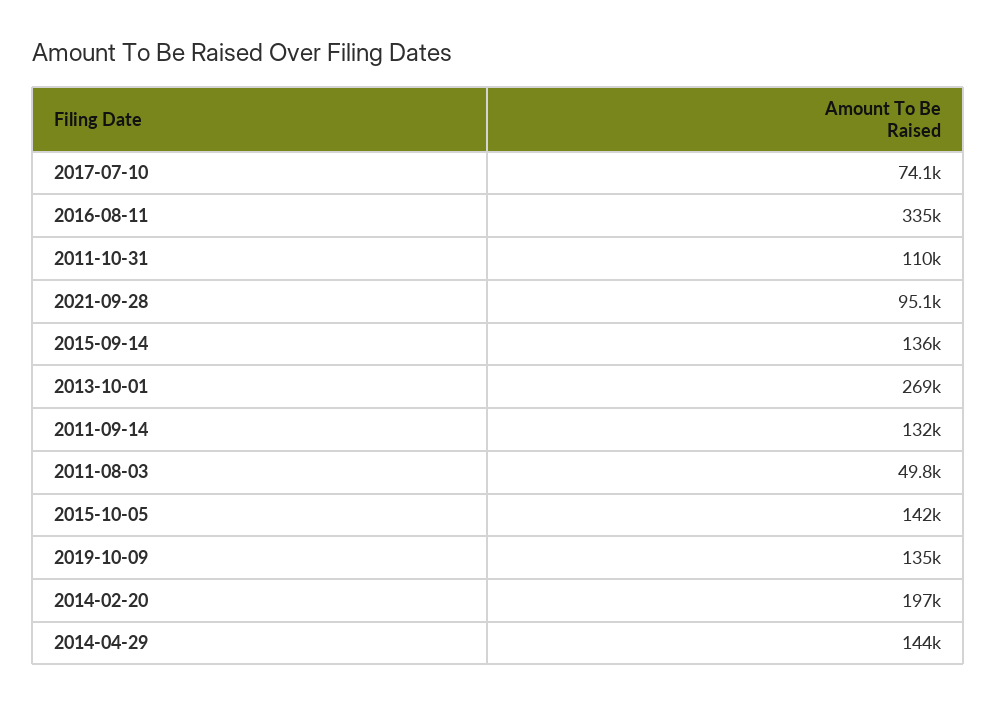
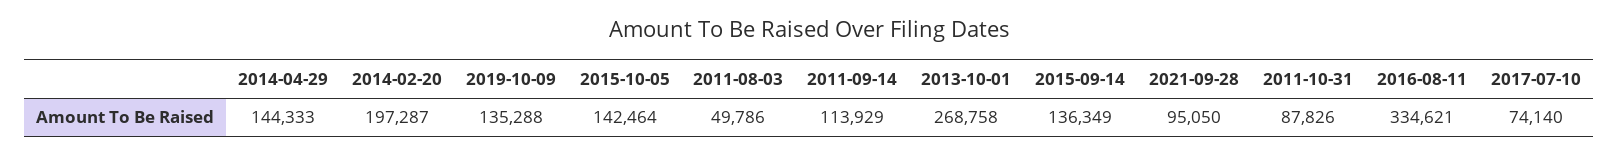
2011-10-31: 110000 -> 87826
2011-09-14: 132000 -> 113929

